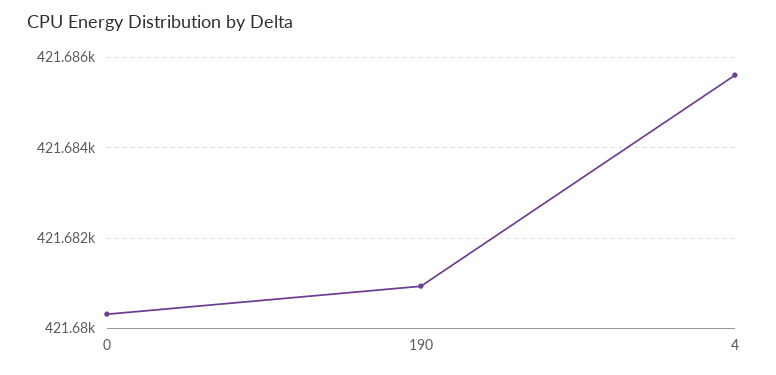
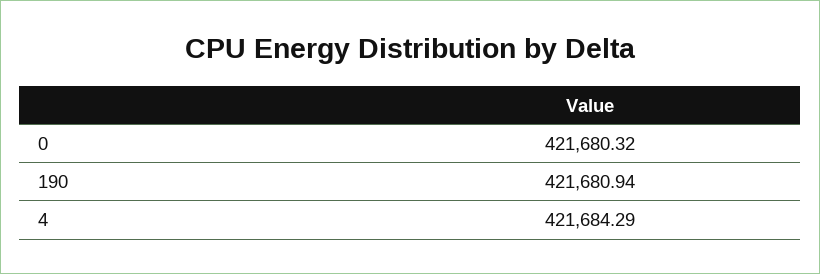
4: 421685.6 -> 421684.29

